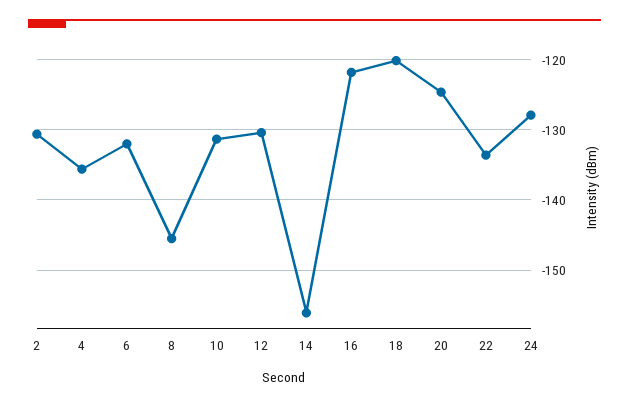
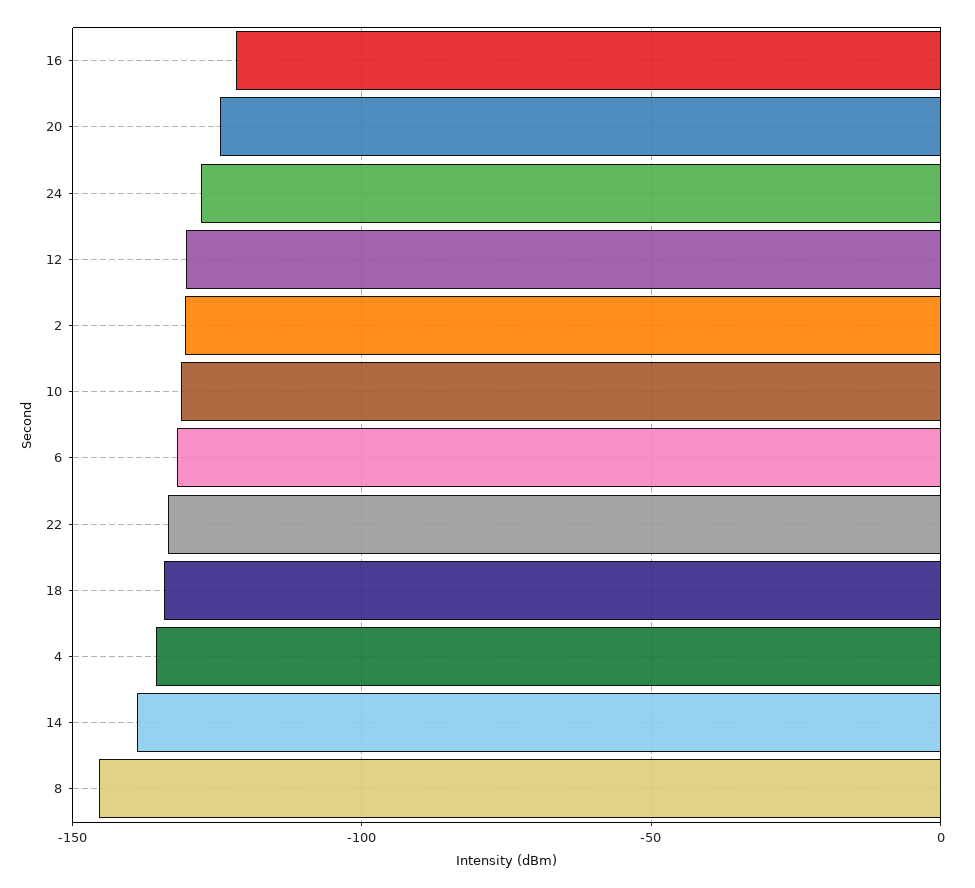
14: -156 -> -140
18: -120 -> -135

